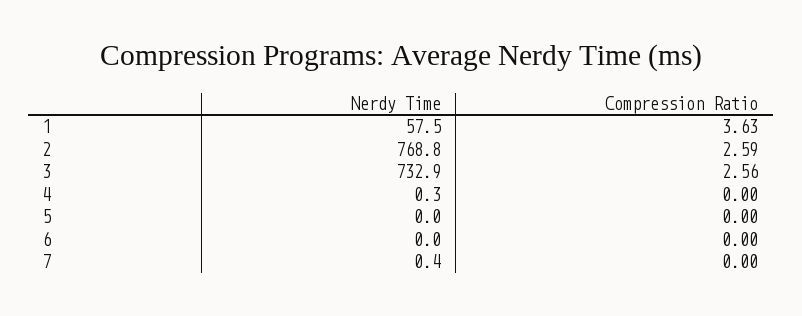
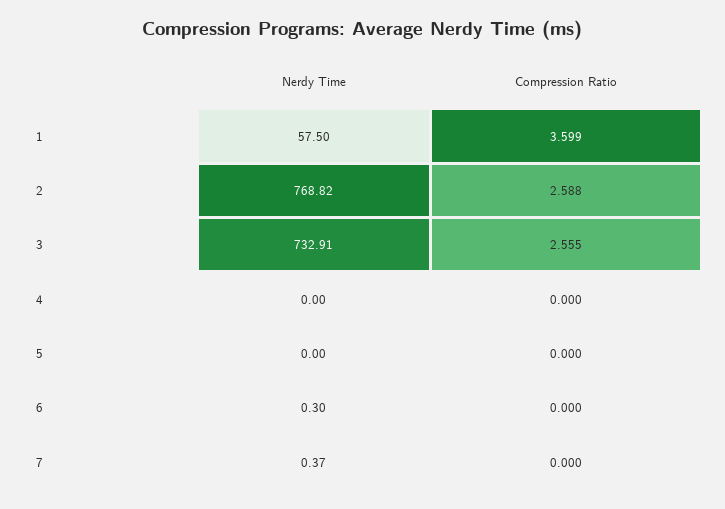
Compression Ratio, 1: 3.63 -> 3.599
Nerdy Time, 4: 0.3 -> 0
Nerdy Time, 6: 0 -> 0.3

